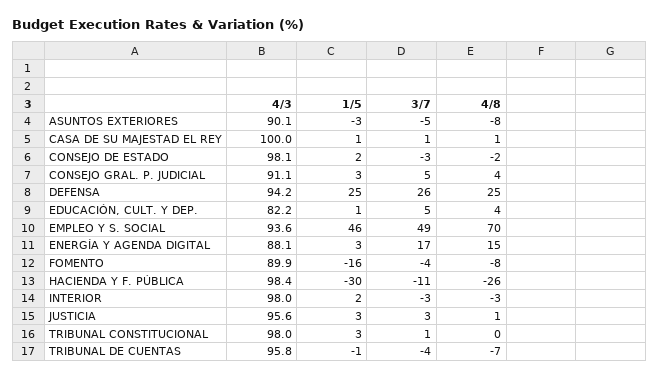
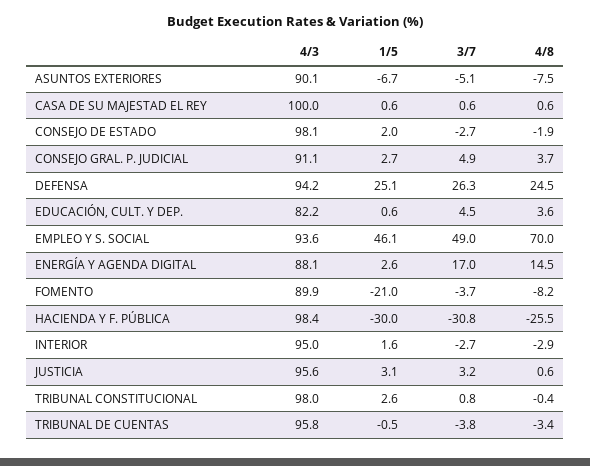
1/5, ASUNTOS EXTERIORES: -3 -> -6.7
1/5, FOMENTO: -16 -> -21
3/7, HACIENDA Y F. PÚBLICA: -11 -> -30.8
4/3, INTERIOR: 98 -> 95
4/8, TRIBUNAL DE CUENTAS: -7 -> -3.4

